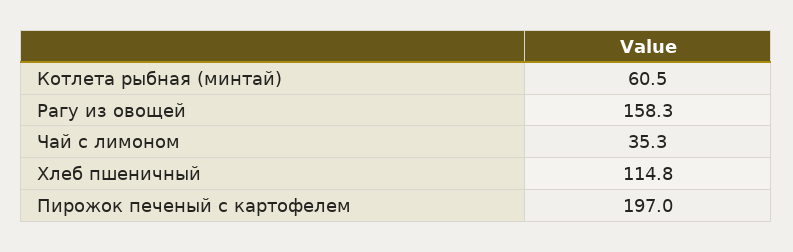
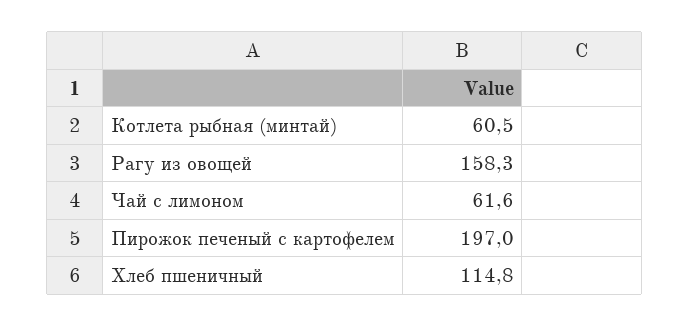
Чай с лимоном: 35.3 -> 61.6

